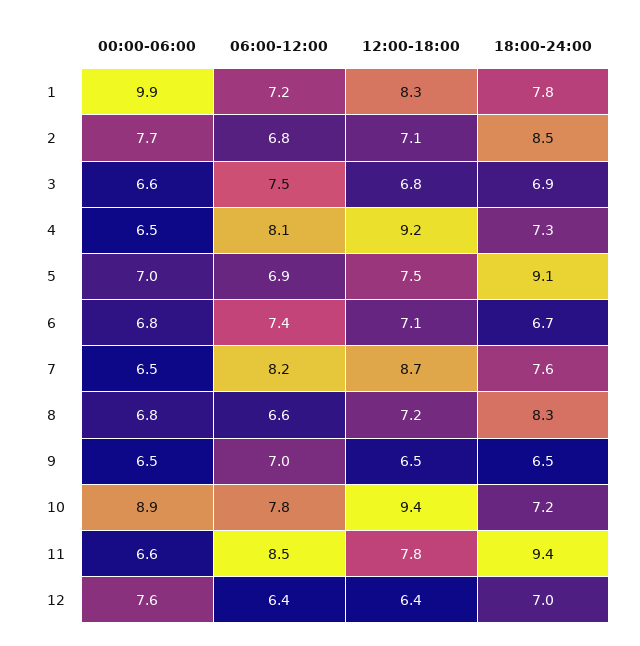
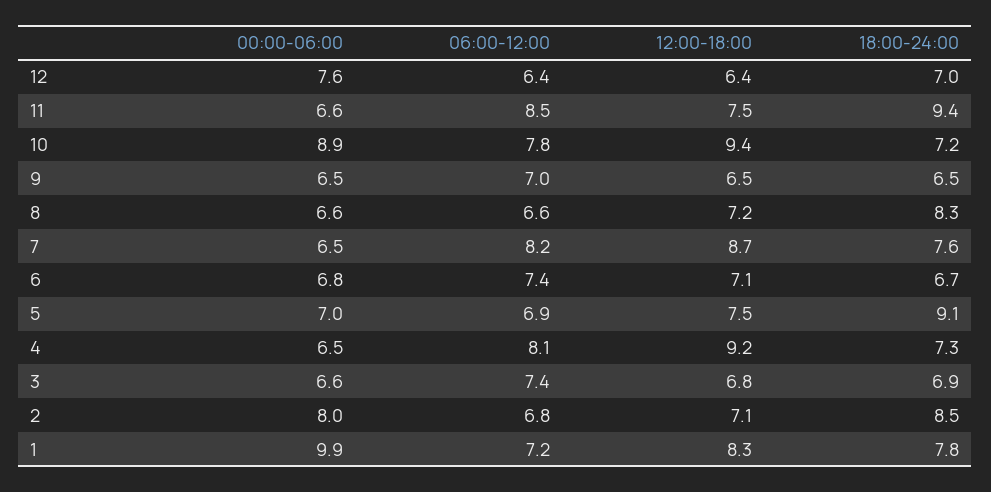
00:00-06:00, 2: 7.7 -> 8
06:00-12:00, 3: 7.5 -> 7.4
00:00-06:00, 8: 6.8 -> 6.6
12:00-18:00, 11: 7.8 -> 7.5

